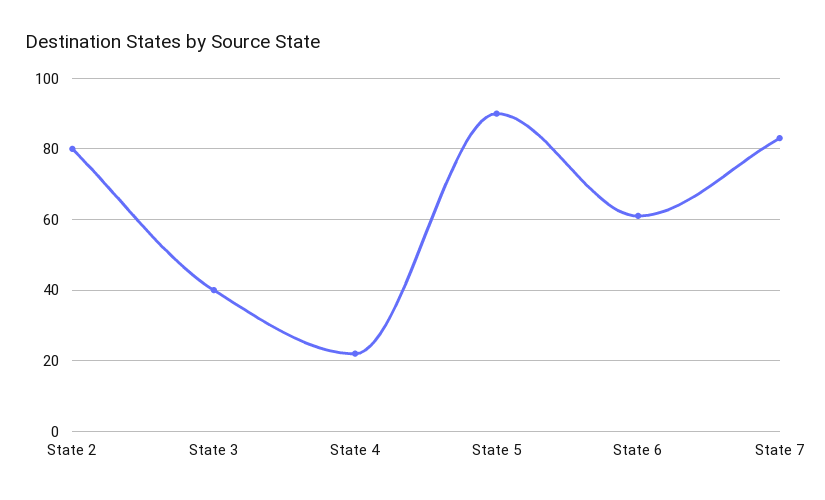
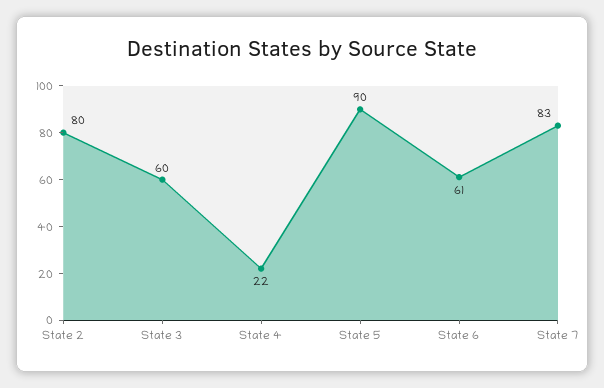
State 3: 40 -> 60

